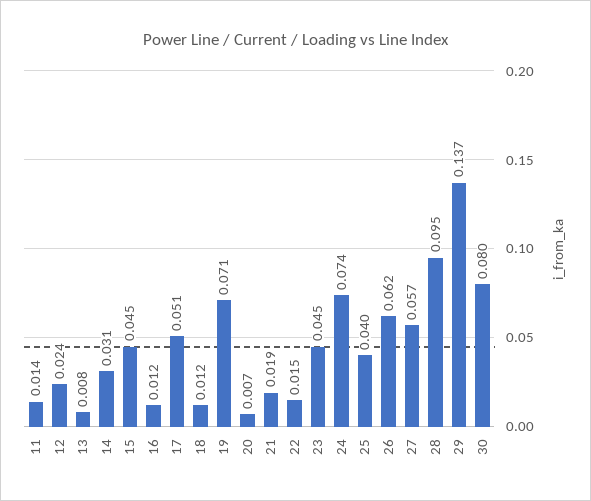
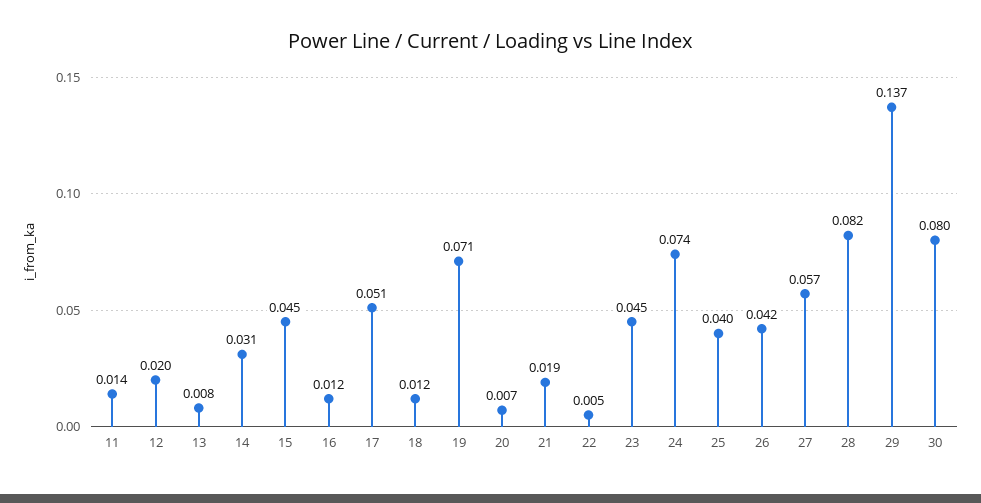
12: 0.024 -> 0.02
22: 0.015 -> 0.005
26: 0.062 -> 0.042
28: 0.095 -> 0.082

